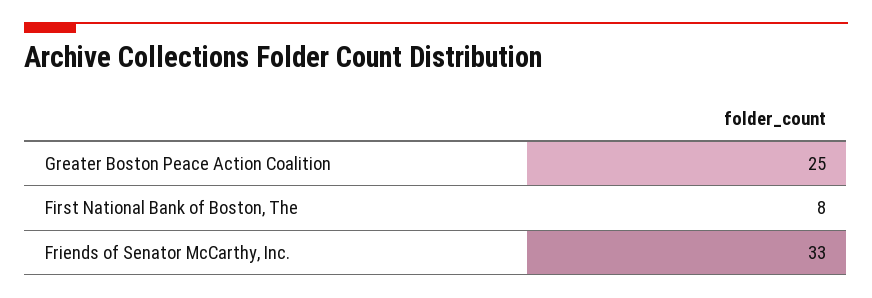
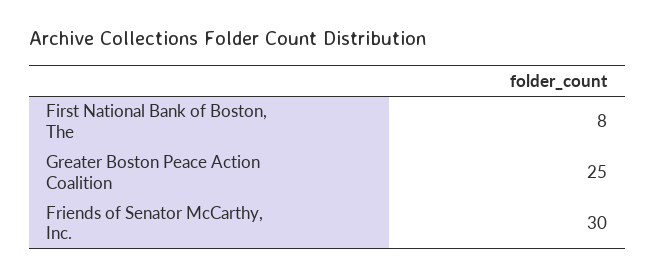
Friends of Senator McCarthy, Inc.: 33 -> 30

